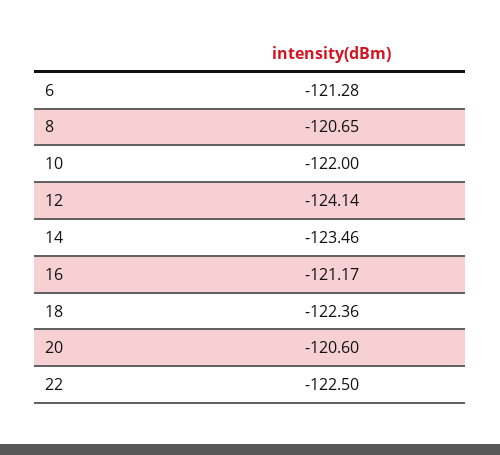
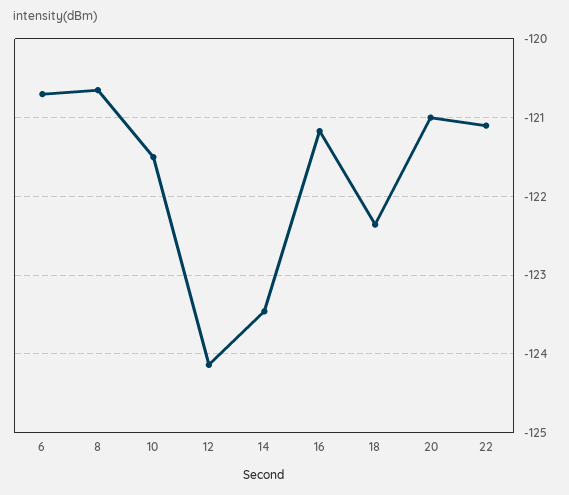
6: -121.28 -> -120.7
10: -122 -> -121.5
20: -120.6 -> -121
22: -122.5 -> -121.1

